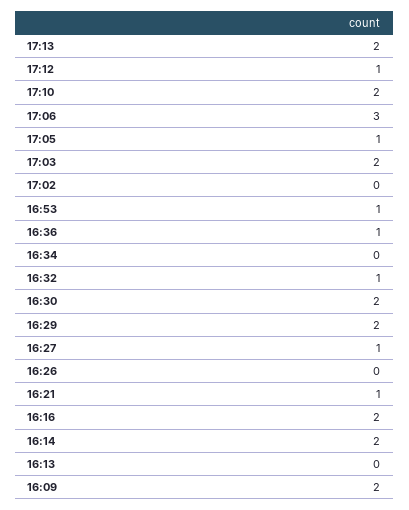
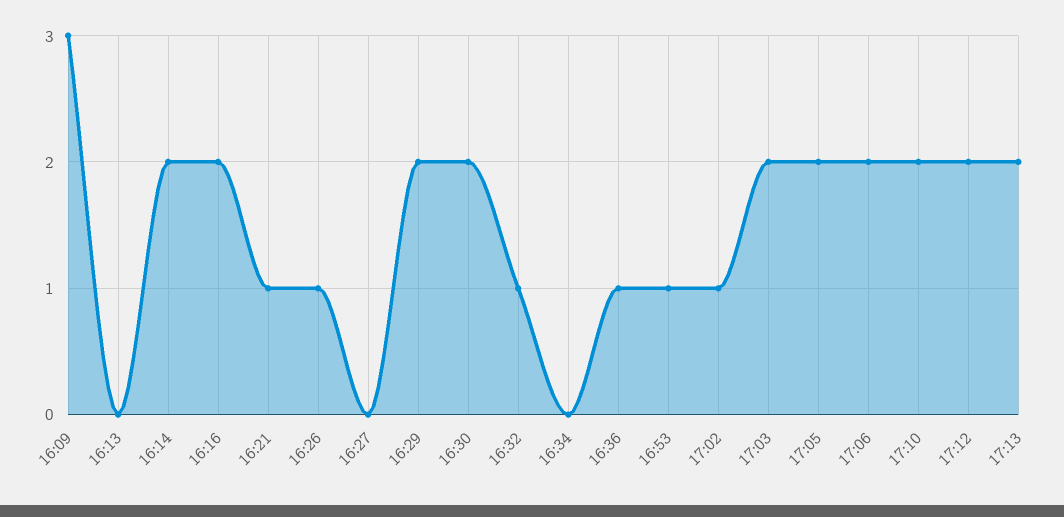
17:12: 1 -> 2
17:06: 3 -> 2
17:05: 1 -> 2
17:02: 0 -> 1
16:27: 1 -> 0
16:26: 0 -> 1
16:09: 2 -> 3

